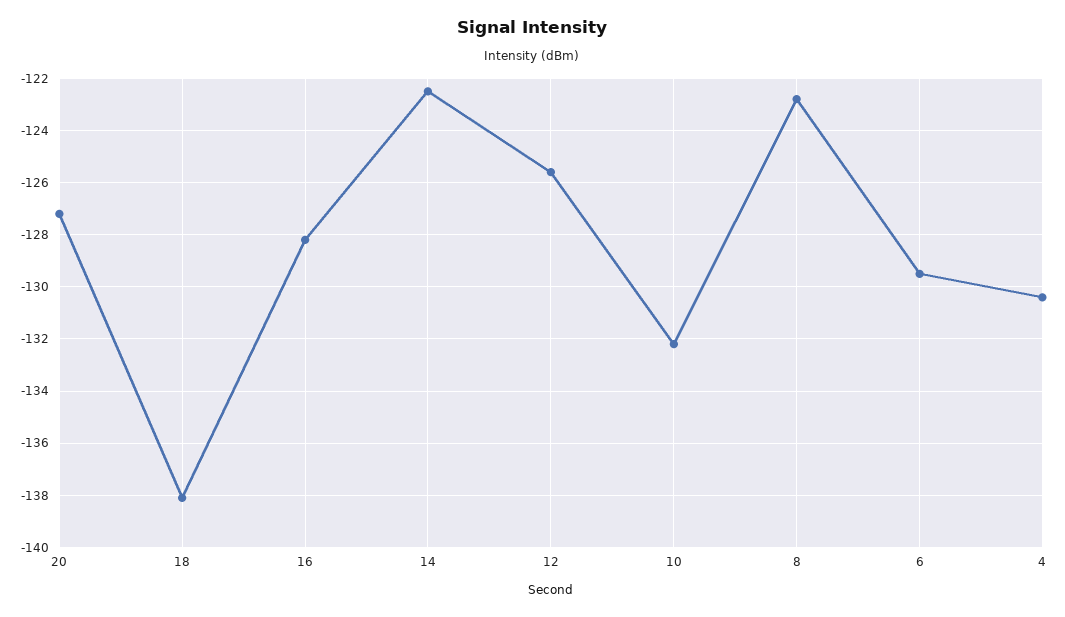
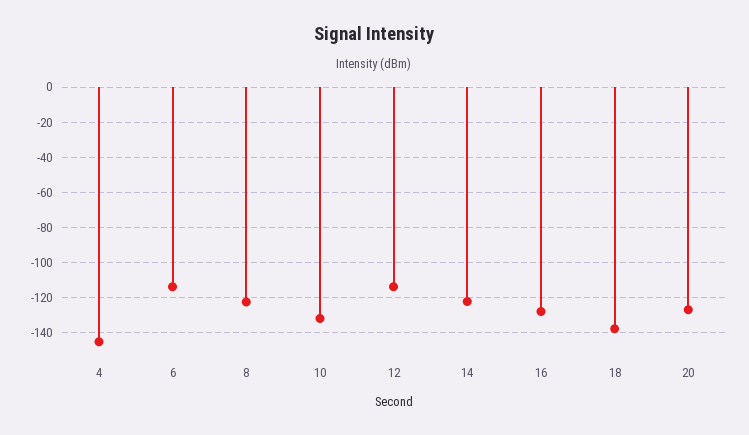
12: -125.5 -> -115
6: -129.5 -> -115
4: -130.5 -> -145

